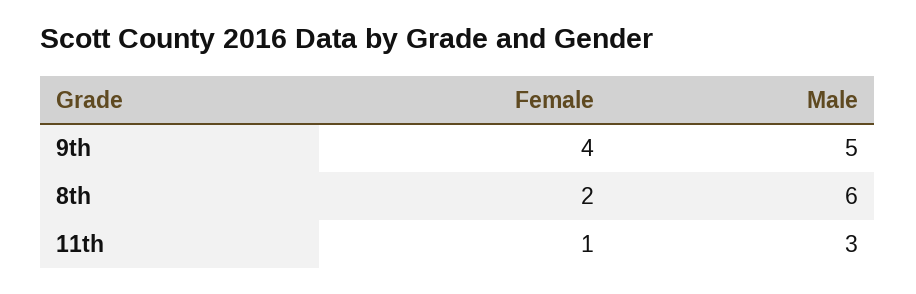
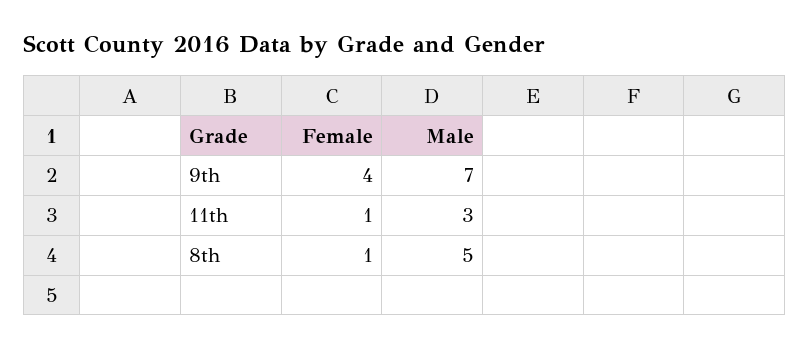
Male, 9th: 5 -> 7
Female, 8th: 2 -> 1
Male, 8th: 6 -> 5

